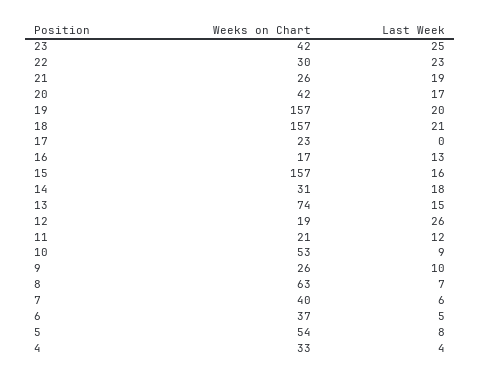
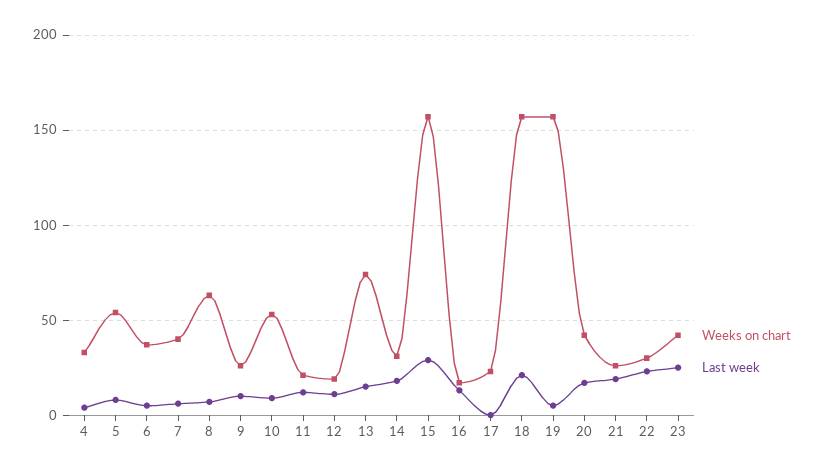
Last Week, 19: 20 -> 5
Last Week, 15: 16 -> 30
Last Week, 12: 26 -> 10

